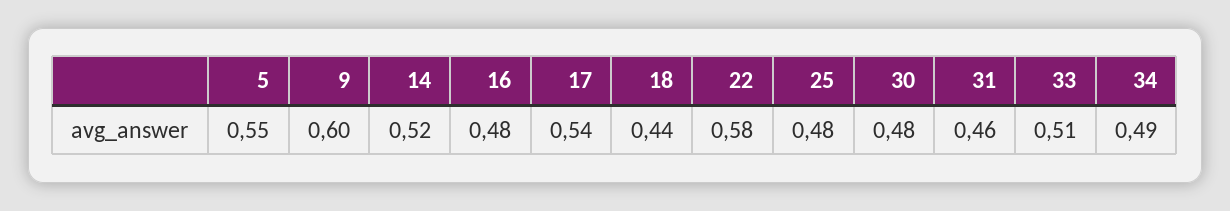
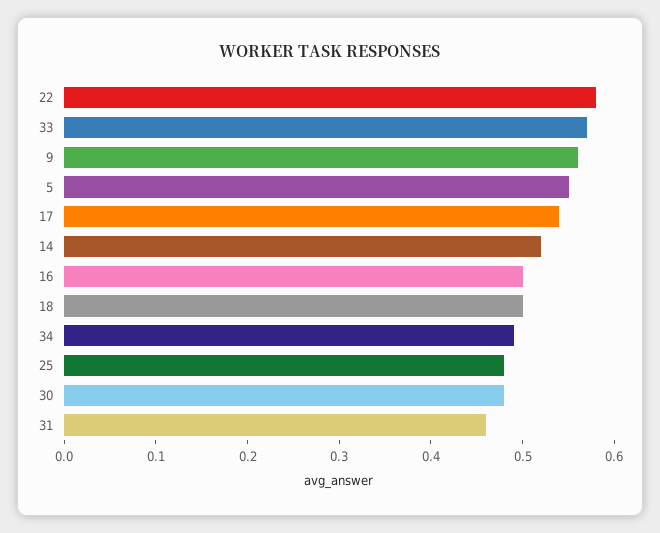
9: 0.6 -> 0.56
16: 0.48 -> 0.5
18: 0.44 -> 0.5
33: 0.51 -> 0.57

